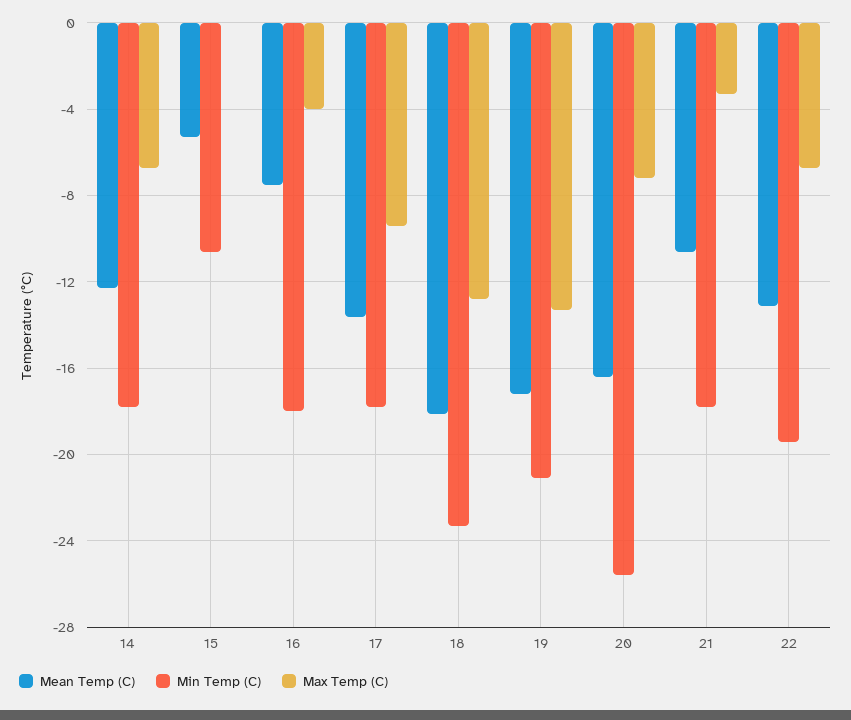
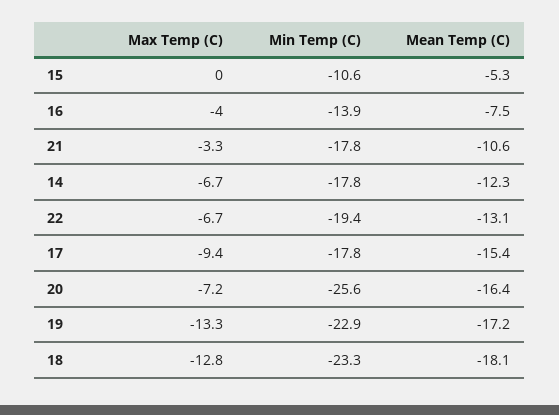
Min Temp (C), 16: -18 -> -13.9
Mean Temp (C), 17: -13.5 -> -15.4
Min Temp (C), 19: -21 -> -22.9

